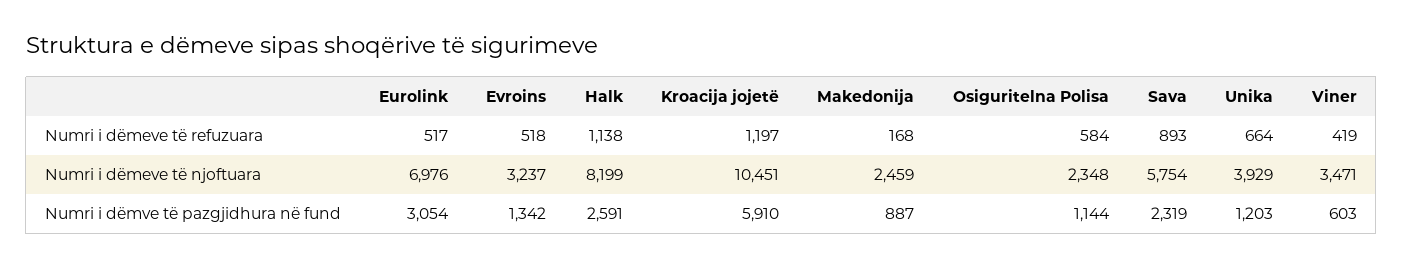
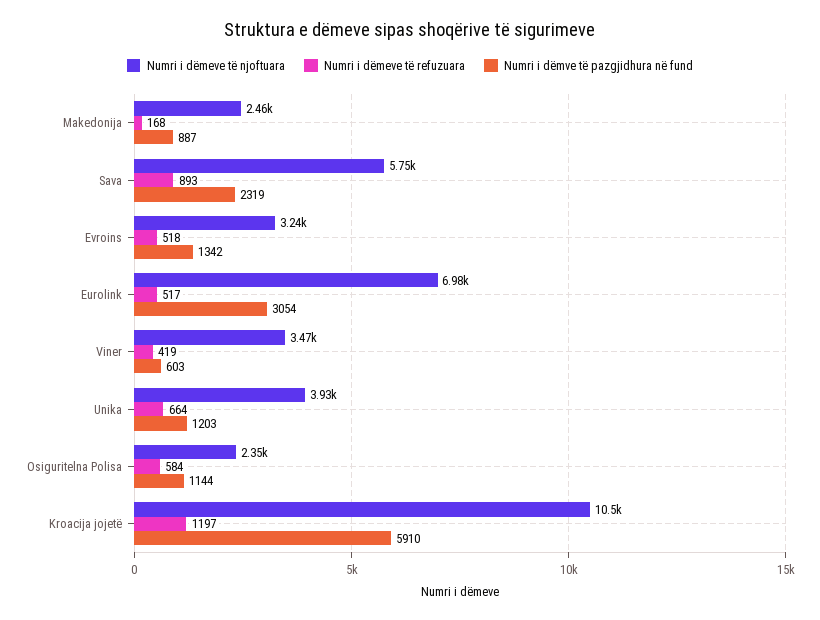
Numri i dëmeve të refuzuara, Halk: 1138 -> none
Numri i dëmeve të njoftuara, Halk: 8199 -> none
Numri i dëmve të pazgjidhura në fund, Halk: 2591 -> none

